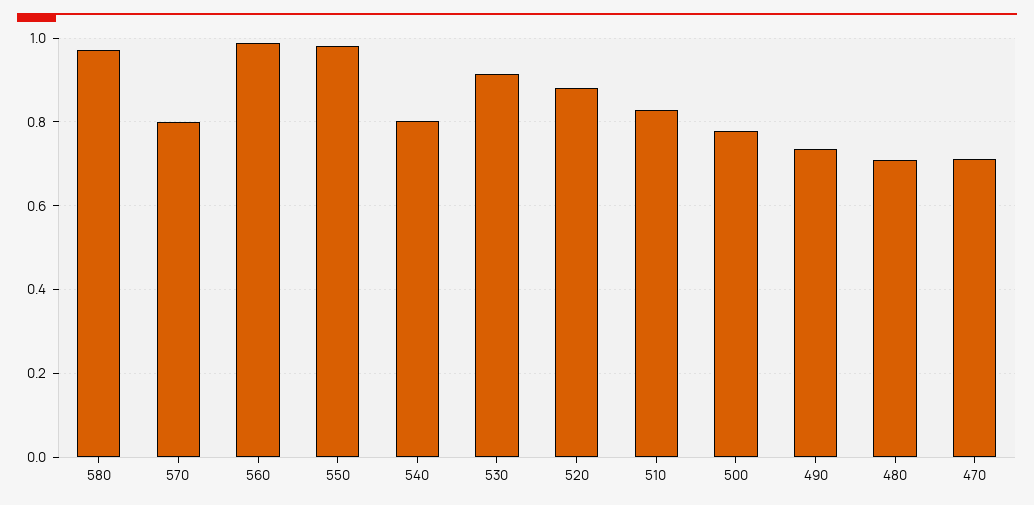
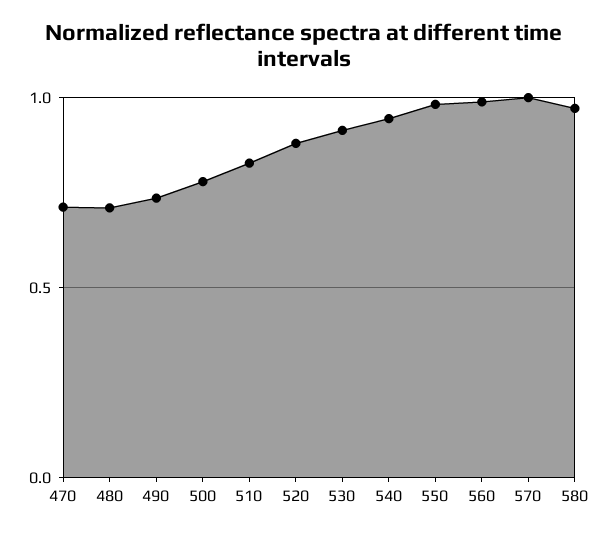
570: 0.8 -> 1
540: 0.8 -> 0.95

